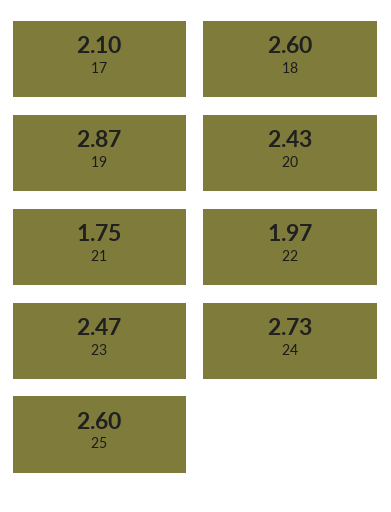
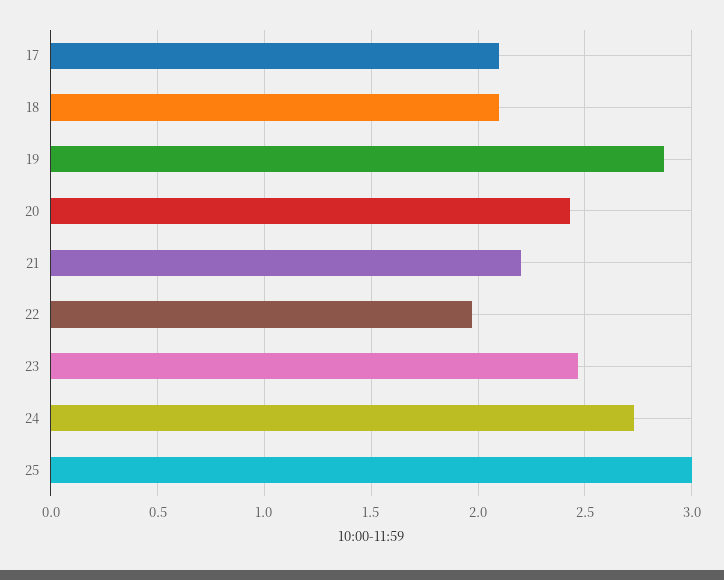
18: 2.6 -> 2.1
21: 1.75 -> 2.2
25: 2.6 -> 3

